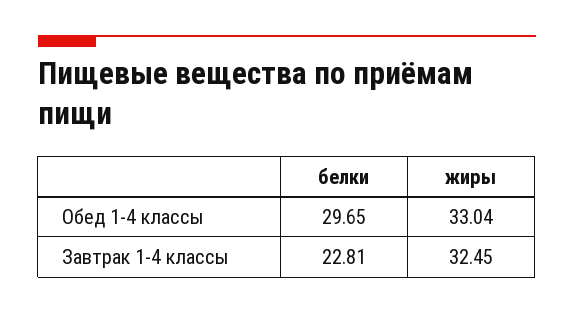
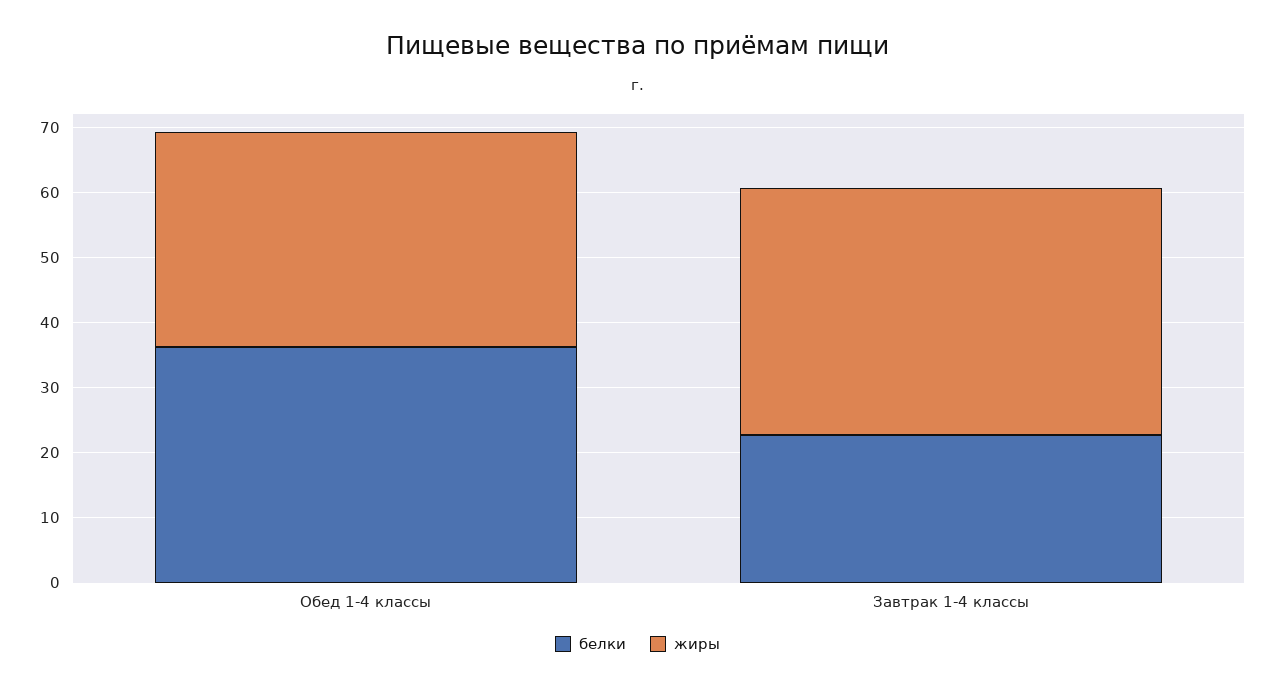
белки, Обед 1-4 классы: 29.65 -> 36
жиры, Завтрак 1-4 классы: 32.45 -> 38

